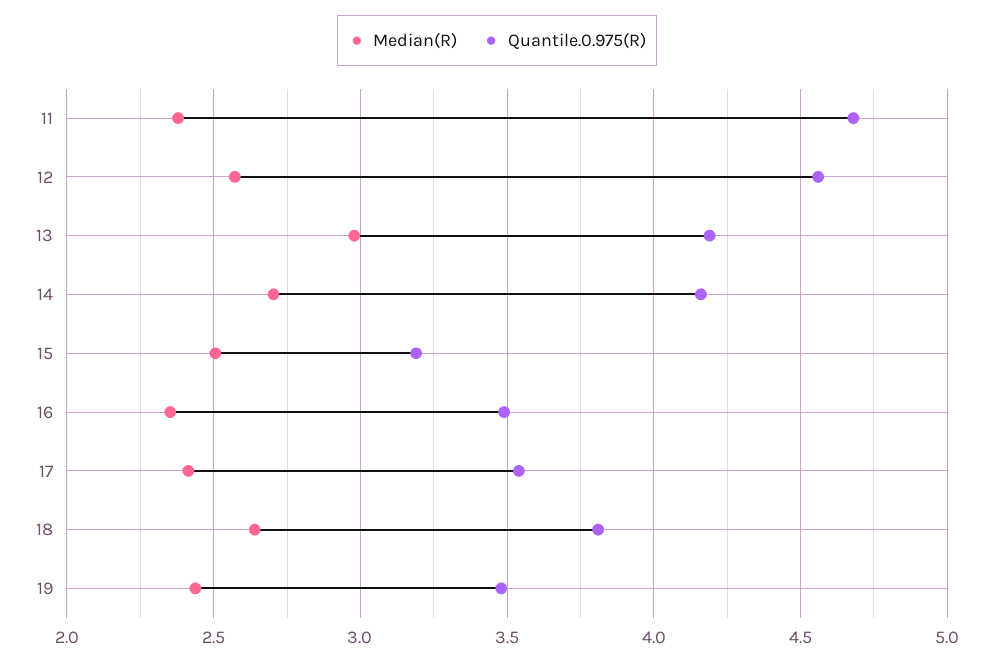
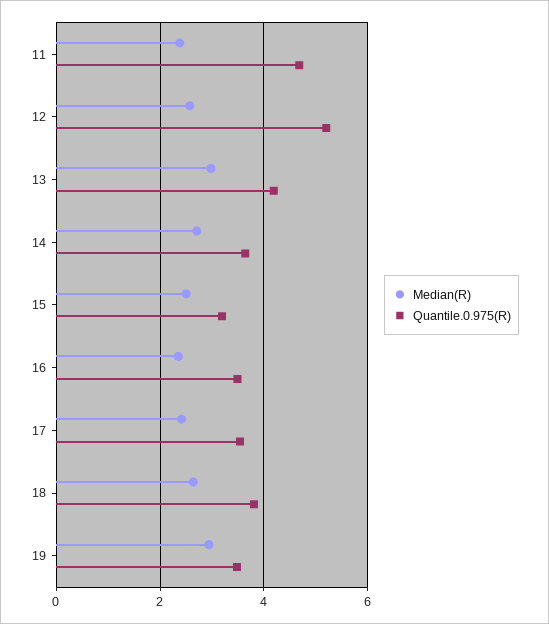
Quantile.0.975(R), 12: 4.55 -> 5.2
Quantile.0.975(R), 14: 4.15 -> 3.6
Median(R), 19: 2.45 -> 3

